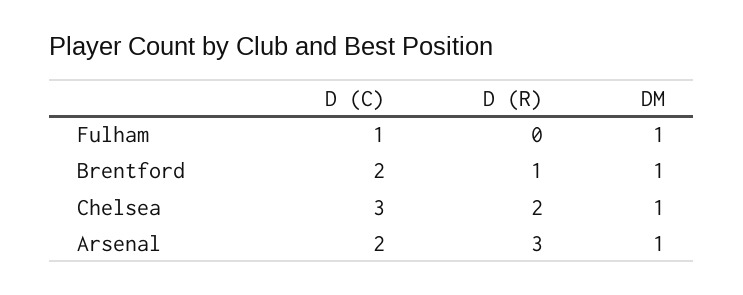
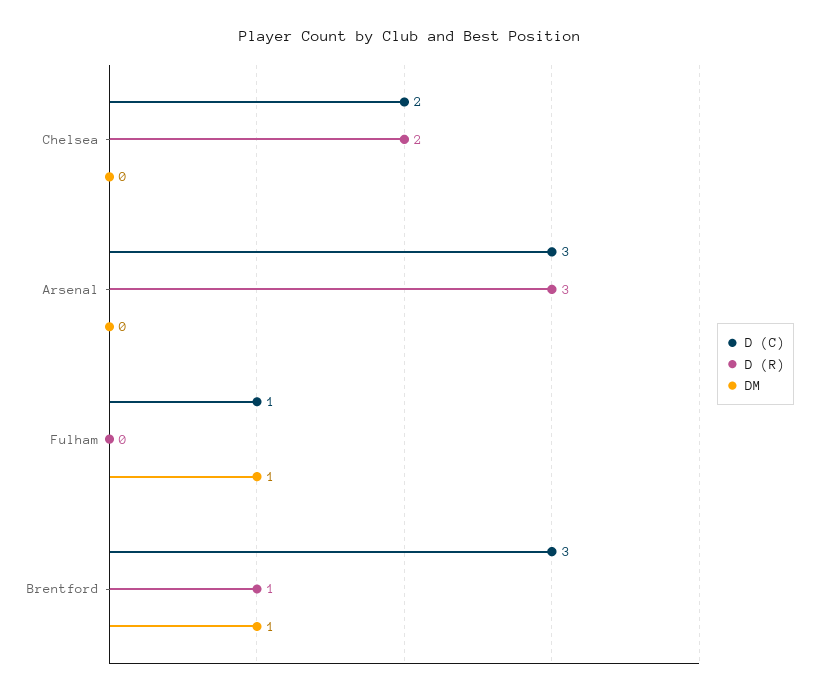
D (C), Brentford: 2 -> 3
D (C), Chelsea: 3 -> 2
DM, Chelsea: 1 -> 0
D (C), Arsenal: 2 -> 3
DM, Arsenal: 1 -> 0

